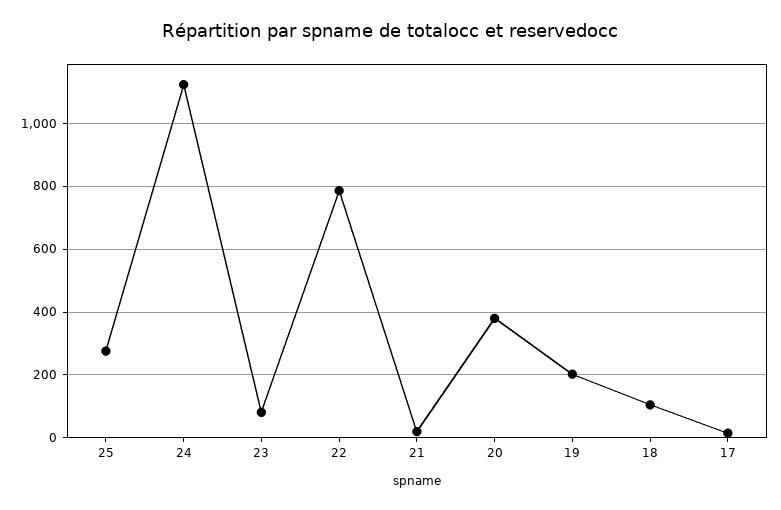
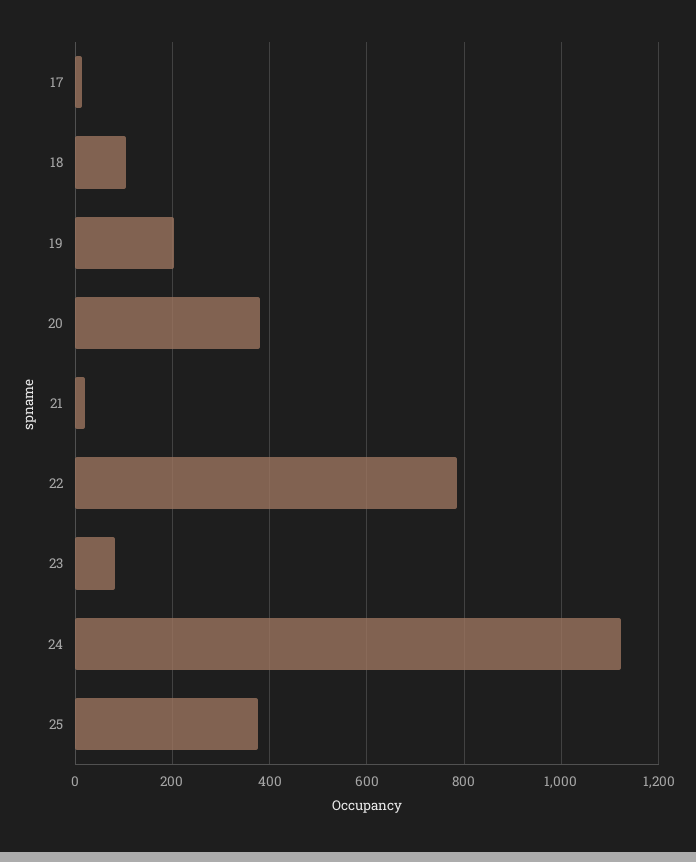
25: 280 -> 380

